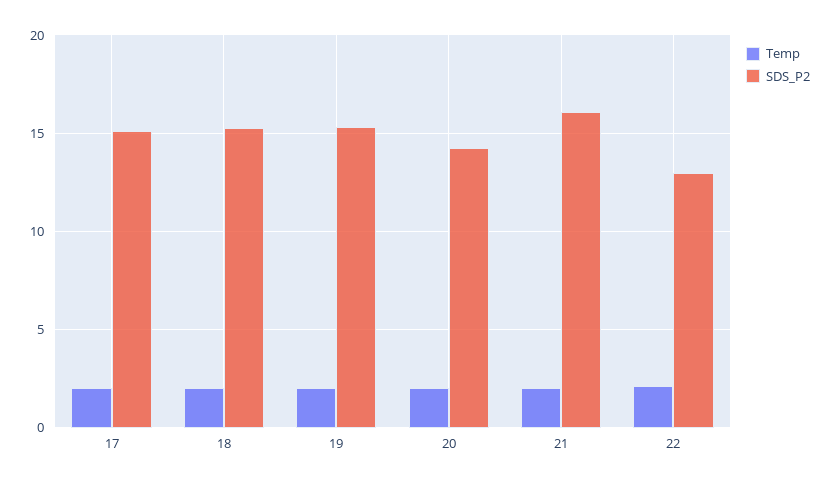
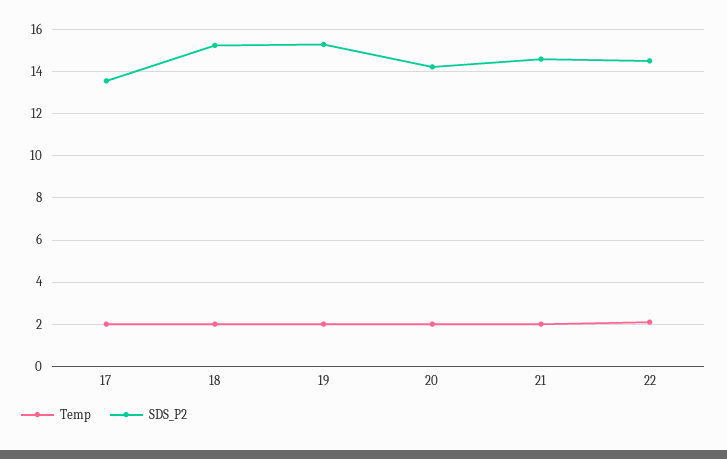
SDS_P2, 17: 15 -> 13.5
SDS_P2, 21: 16 -> 14.5
SDS_P2, 22: 13 -> 14.5

